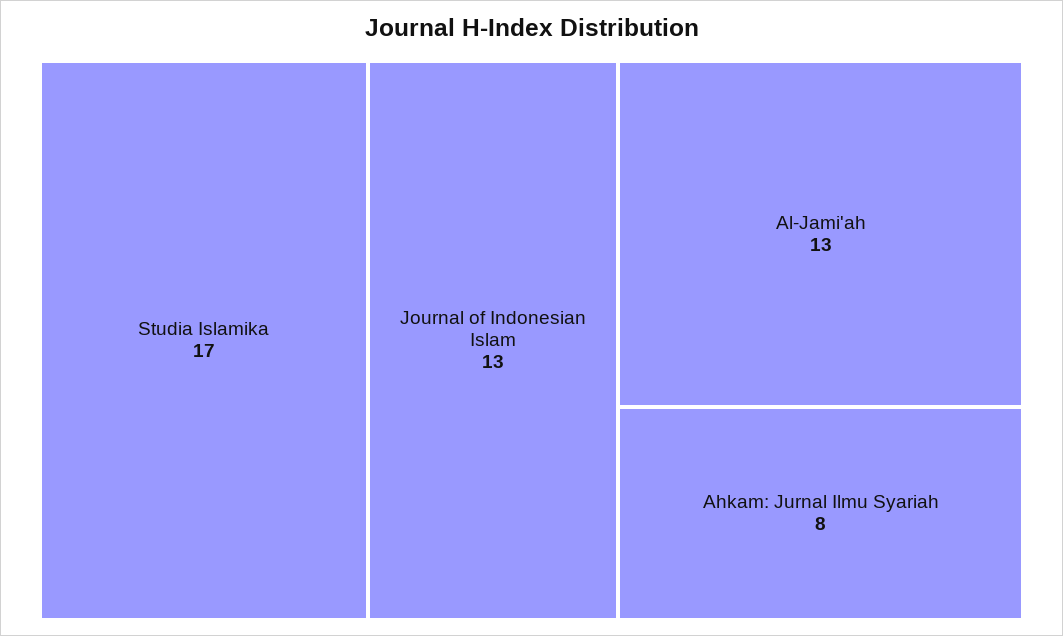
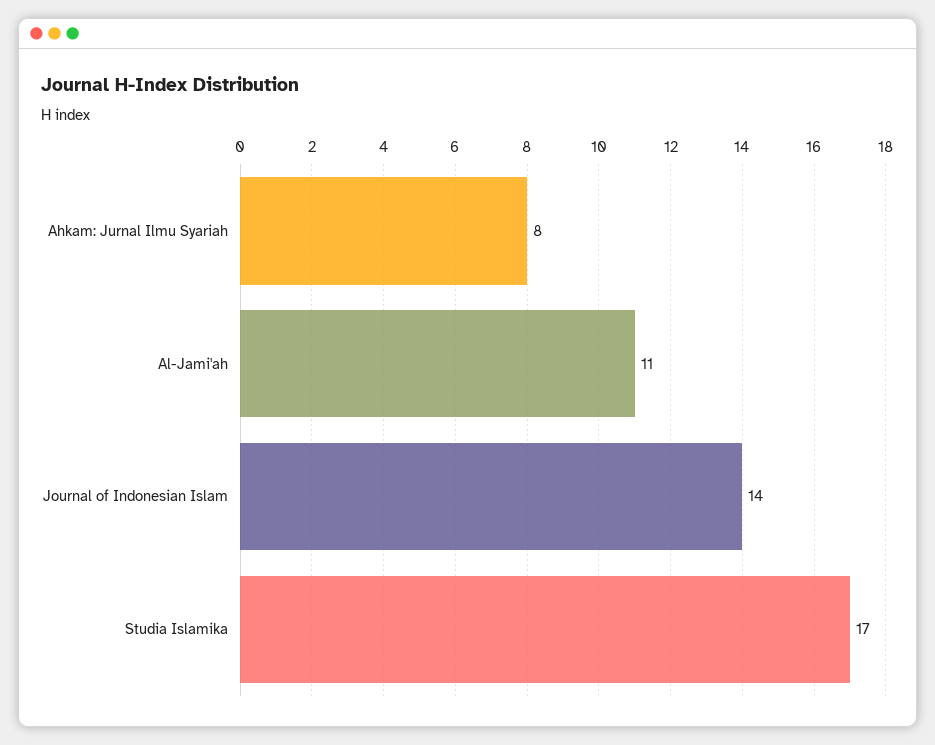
Journal of Indonesian Islam: 13 -> 14
Al-Jami'ah: 13 -> 11

